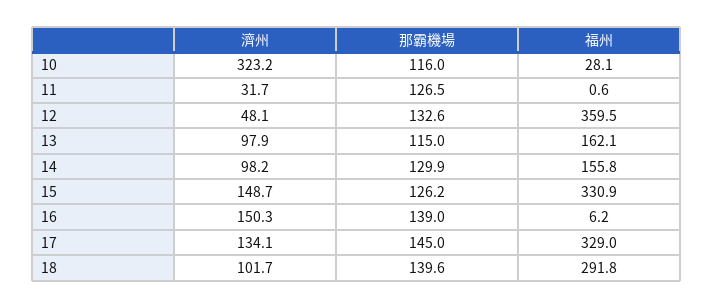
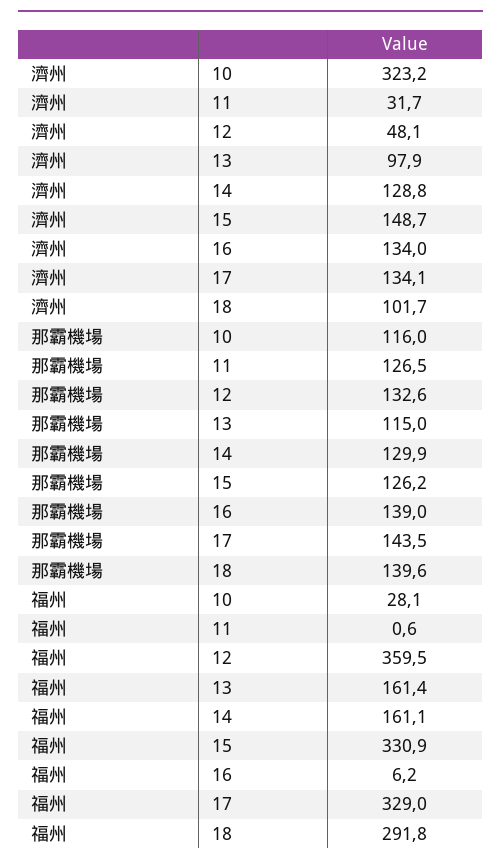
福州, 13: 162.1 -> 161.4
濟州, 14: 98.2 -> 128.8
福州, 14: 155.8 -> 161.1
濟州, 16: 150.3 -> 134
那霸機場, 17: 145 -> 143.5

